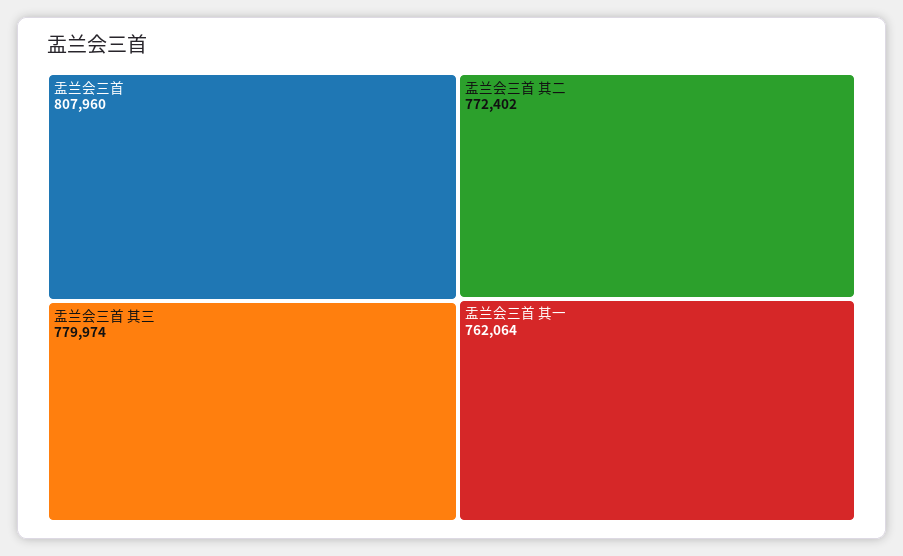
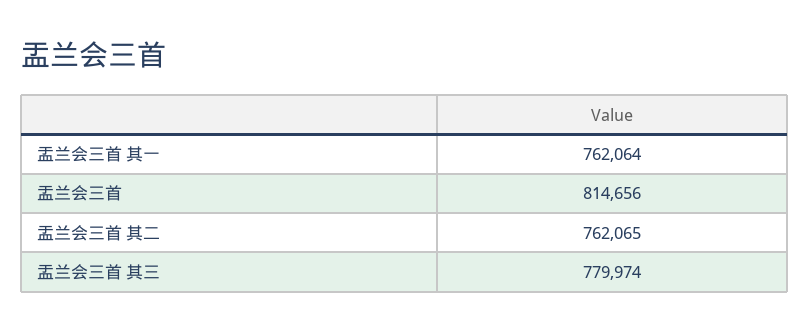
盂兰会三首: 807960 -> 814656
盂兰会三首 其二: 772402 -> 762065

